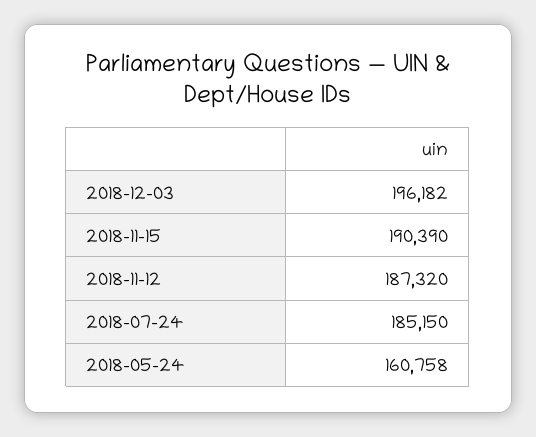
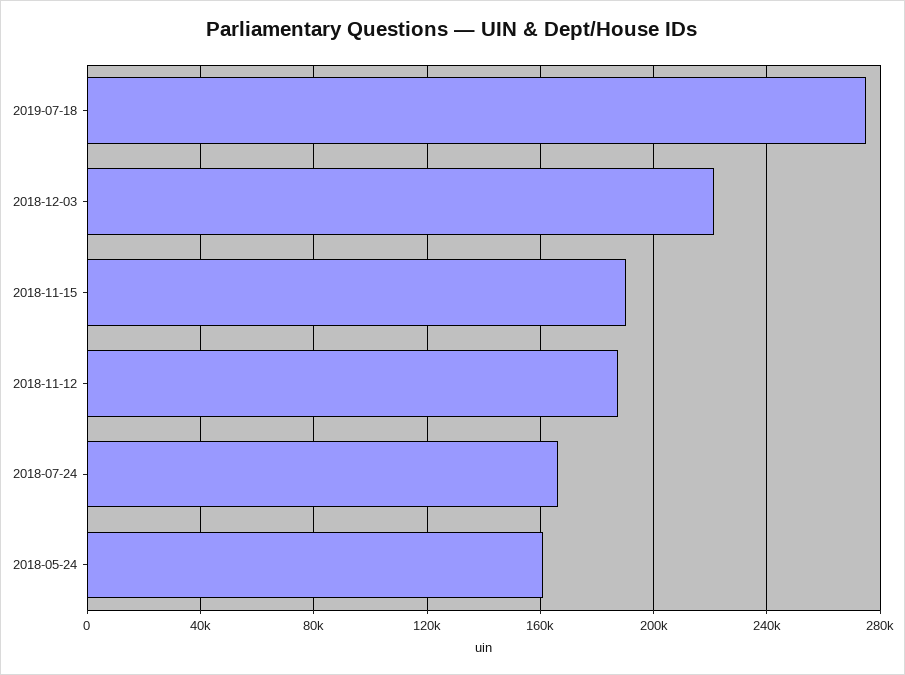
2018-12-03: 196182 -> 220000
2018-07-24: 185150 -> 165000
2019-07-18: none -> 275000

